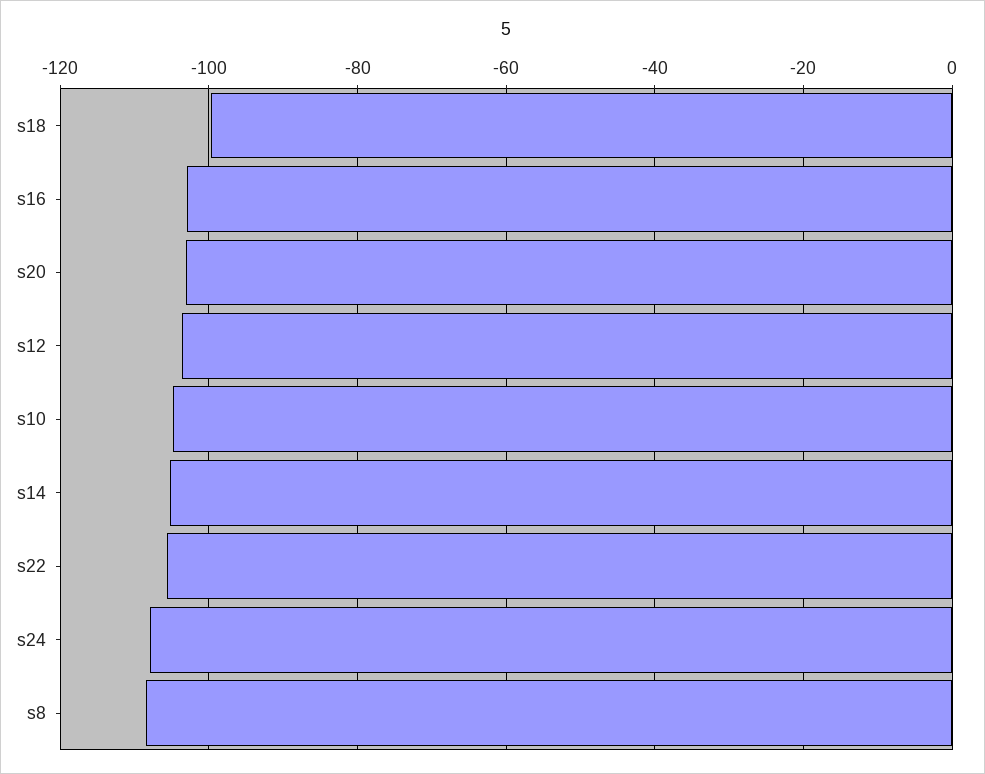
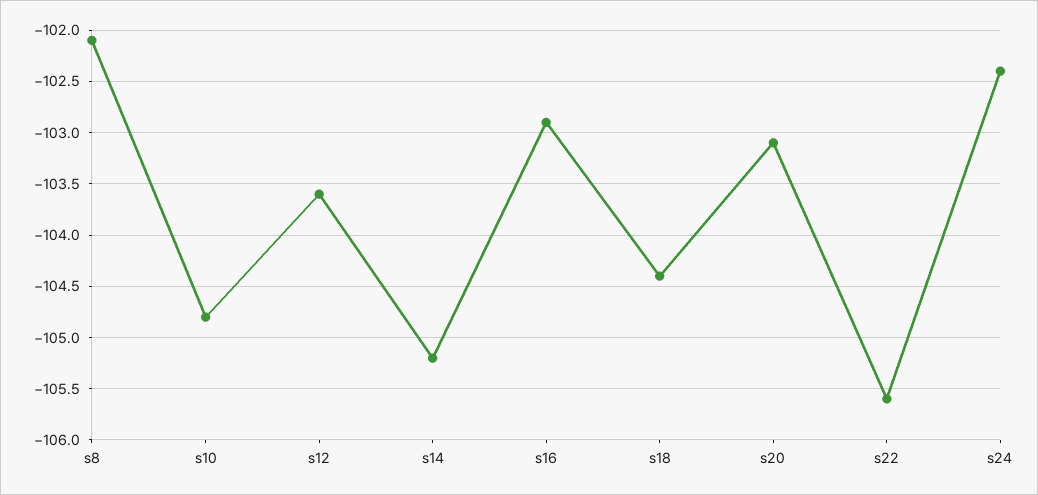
s18: -100 -> -104.4
s24: -108 -> -102.4
s8: -108 -> -102.1

